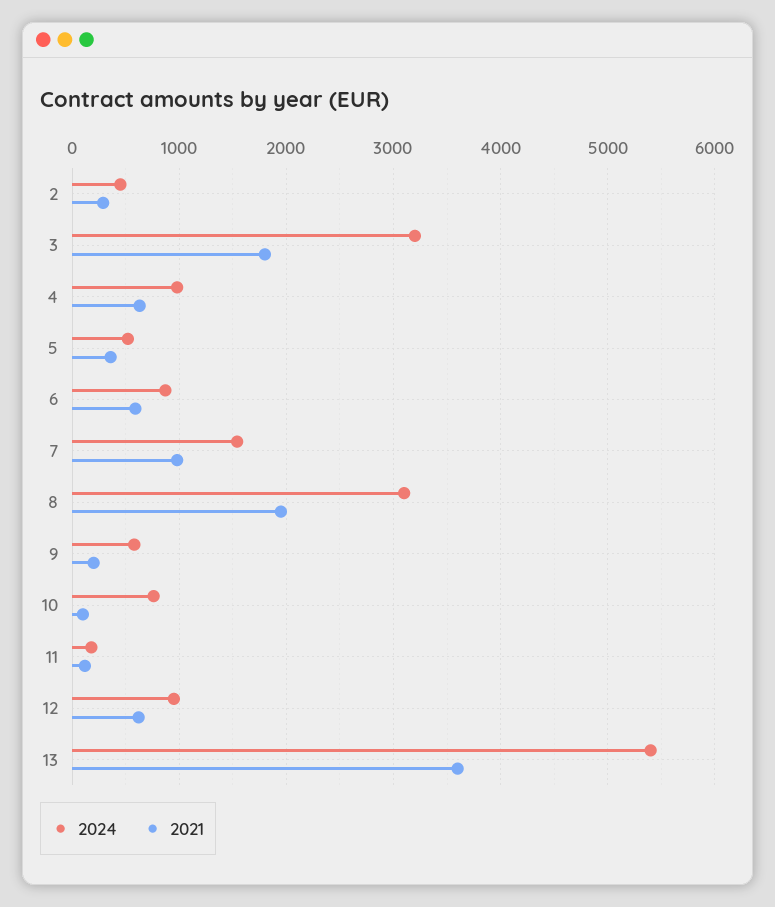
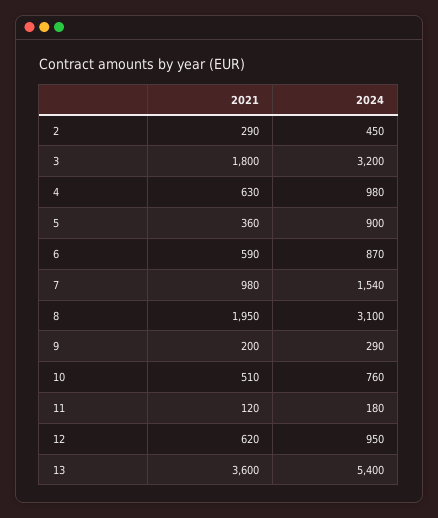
2024, 5: 500 -> 900
2024, 9: 600 -> 290
2021, 10: 100 -> 510

